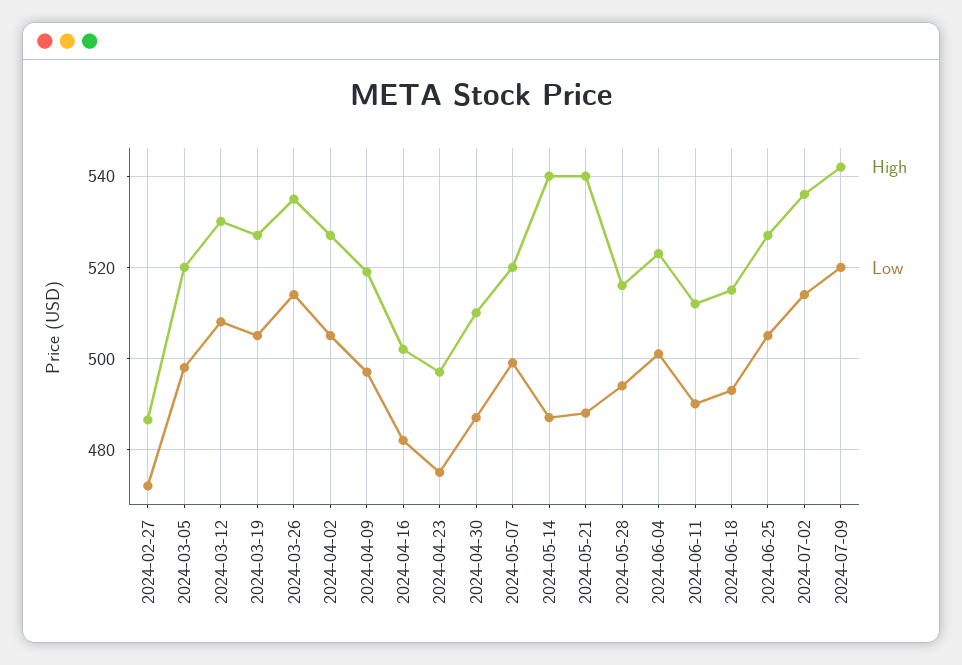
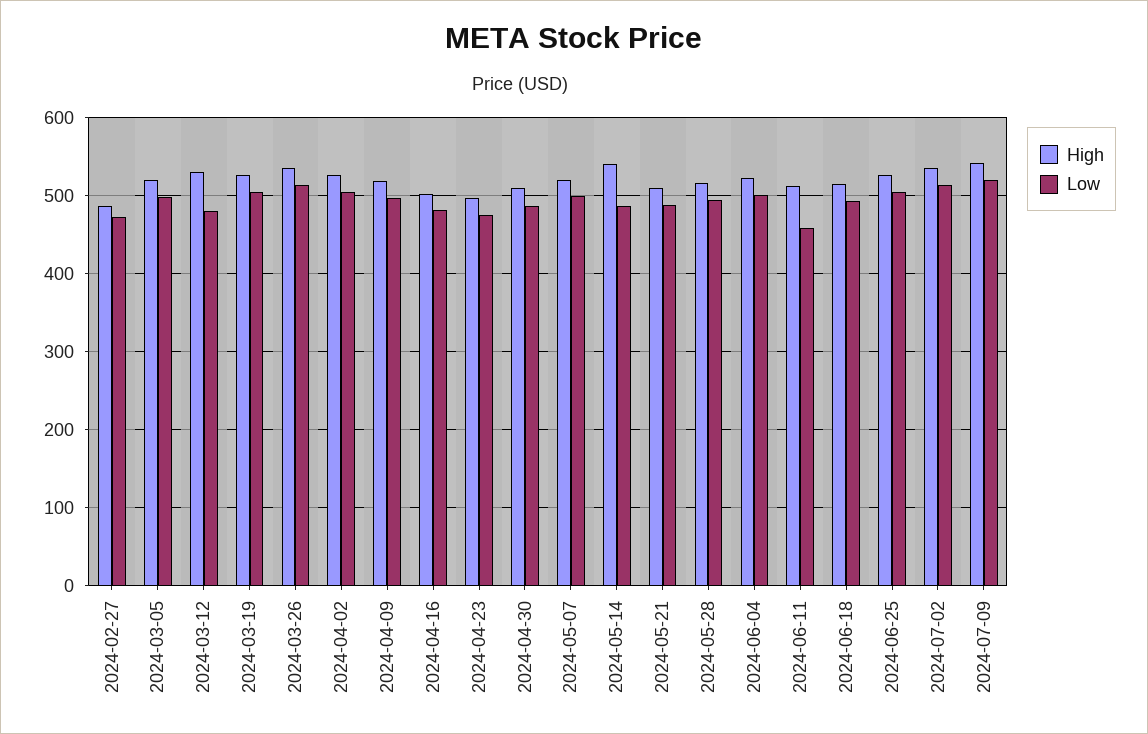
Low, 2024-03-12: 508 -> 480
High, 2024-05-21: 540 -> 510
Low, 2024-06-11: 490 -> 460

